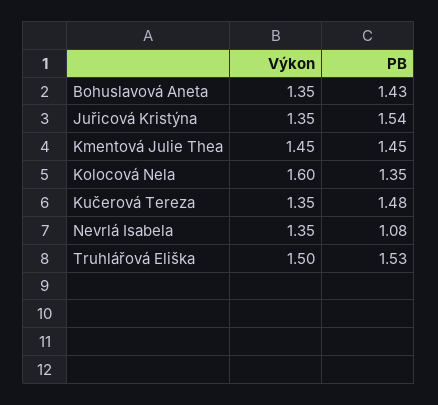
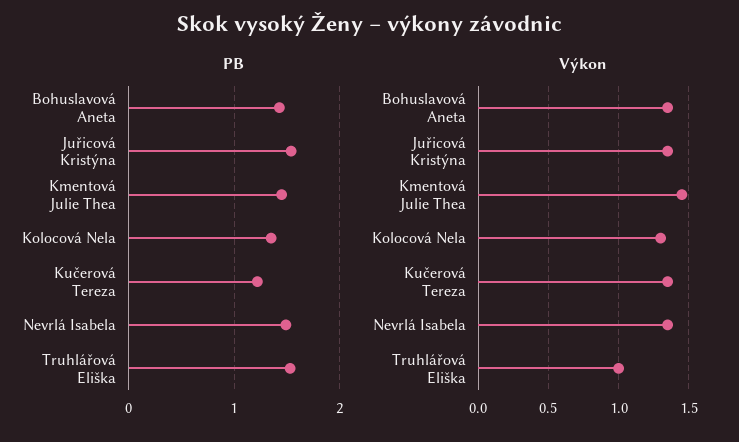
Výkon, Kolocová Nela: 1.6 -> 1.3
PB, Kučerová Tereza: 1.48 -> 1.2
PB, Nevrlá Isabela: 1.08 -> 1.5
Výkon, Truhlářová Eliška: 1.5 -> 1

